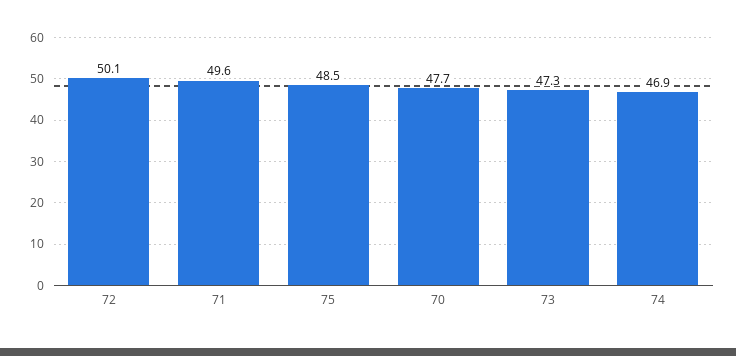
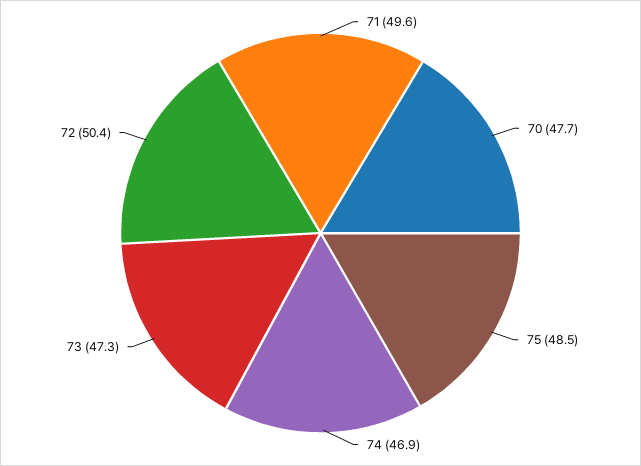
72: 50.1 -> 50.4

